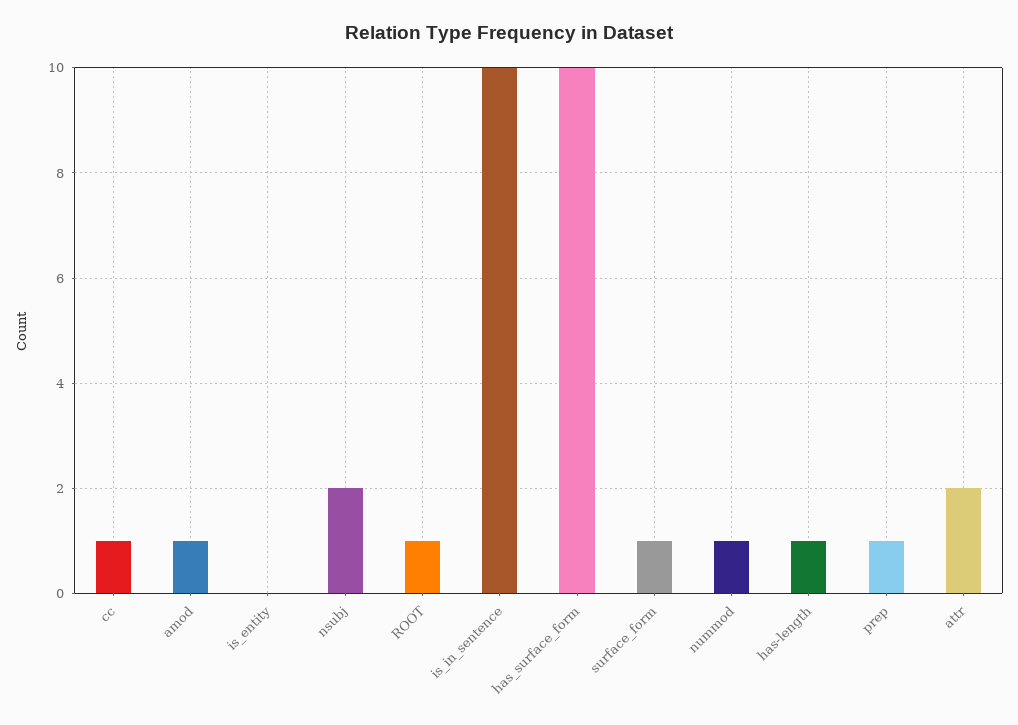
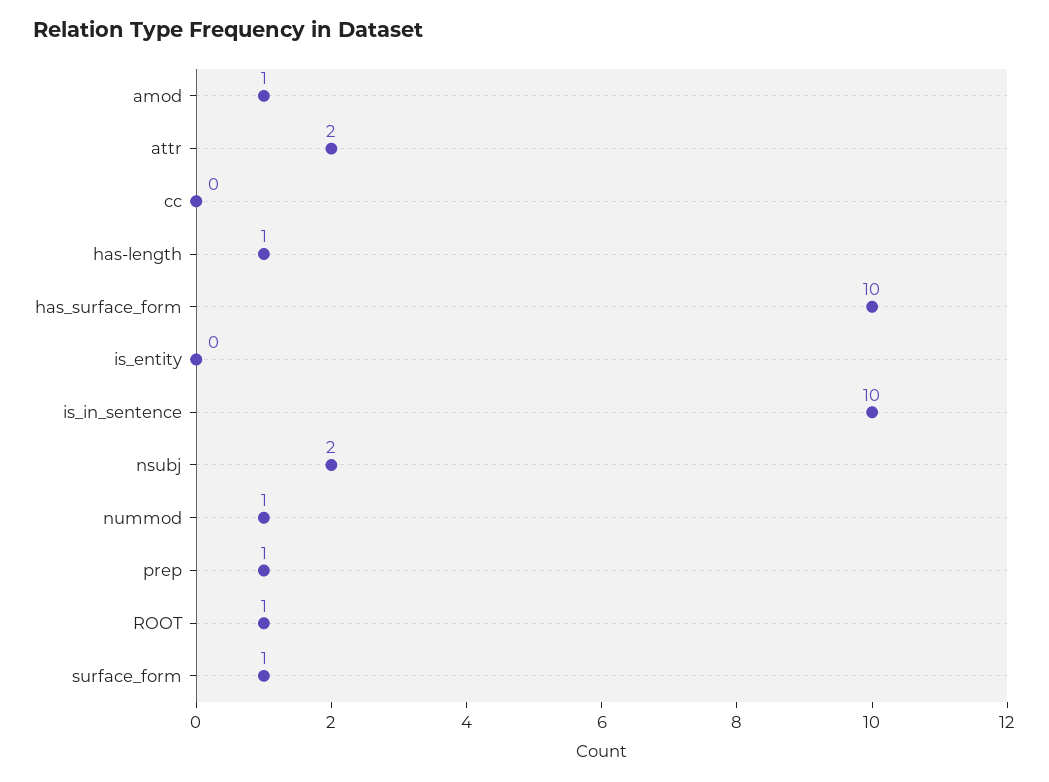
cc: 1 -> 0

